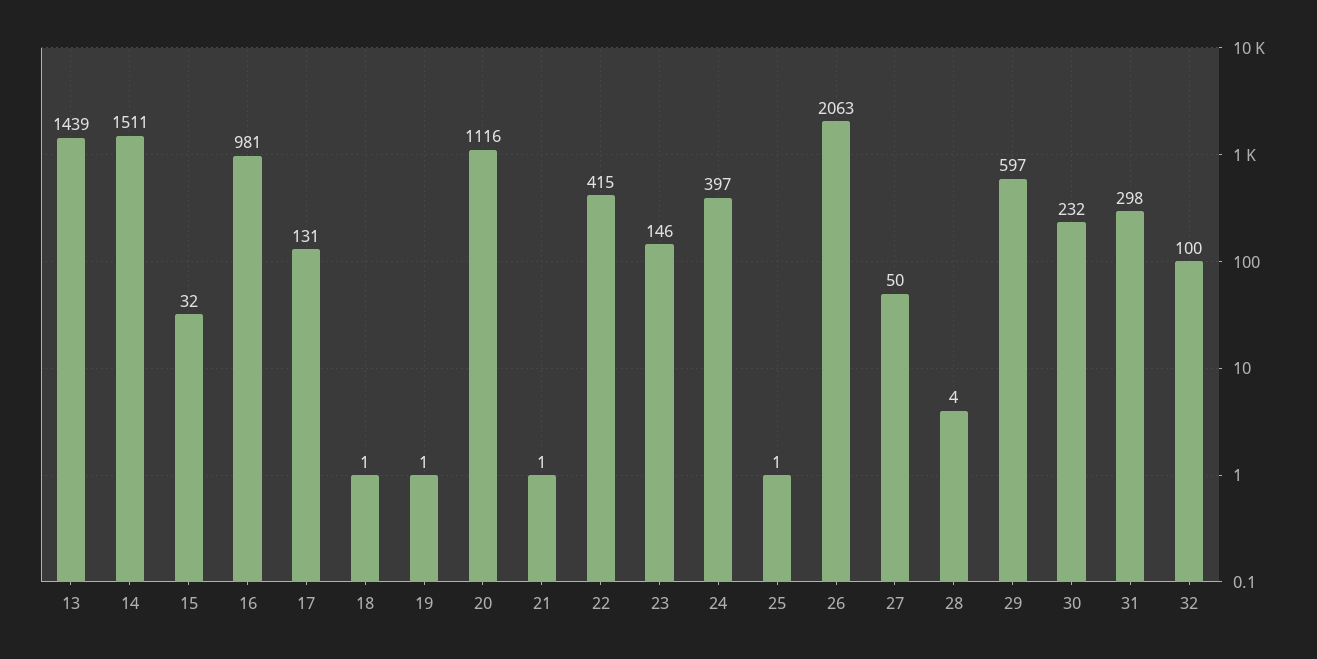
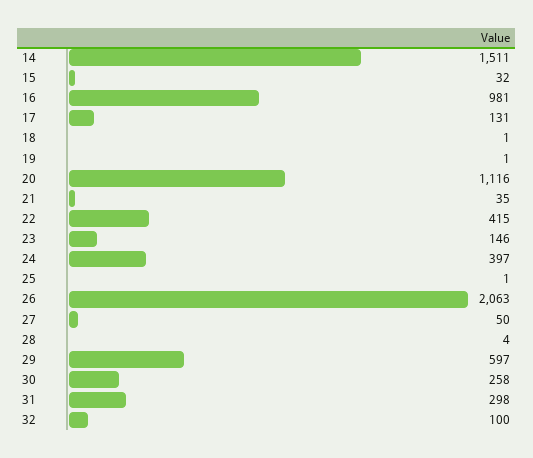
13: 1439 -> none
21: 1 -> 35
30: 232 -> 258

